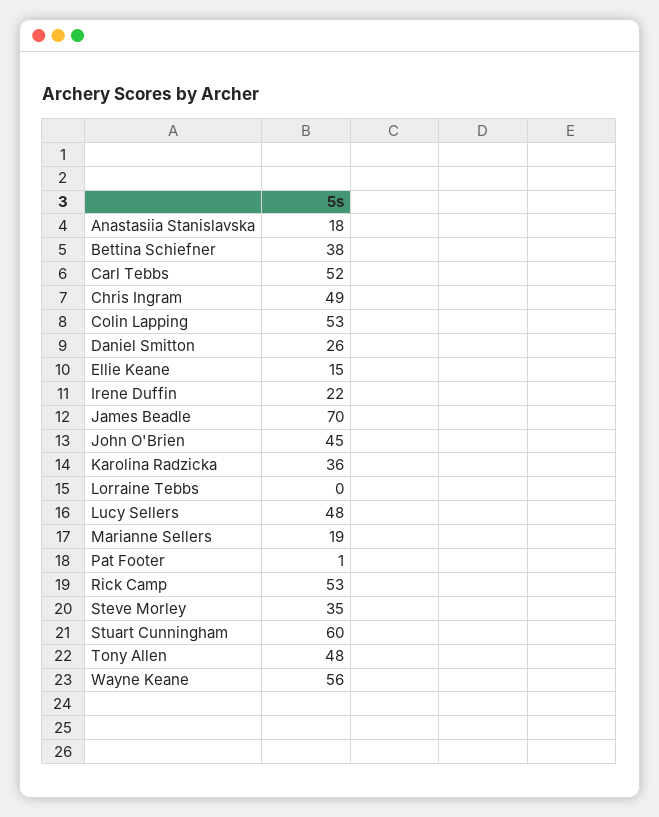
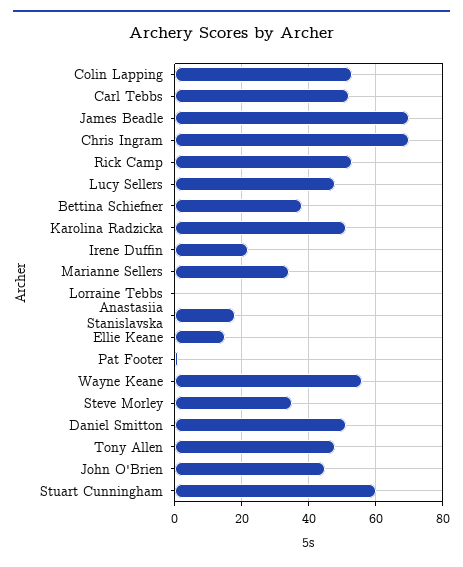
Chris Ingram: 49 -> 70
Daniel Smitton: 26 -> 50
Karolina Radzicka: 36 -> 50
Marianne Sellers: 19 -> 35

